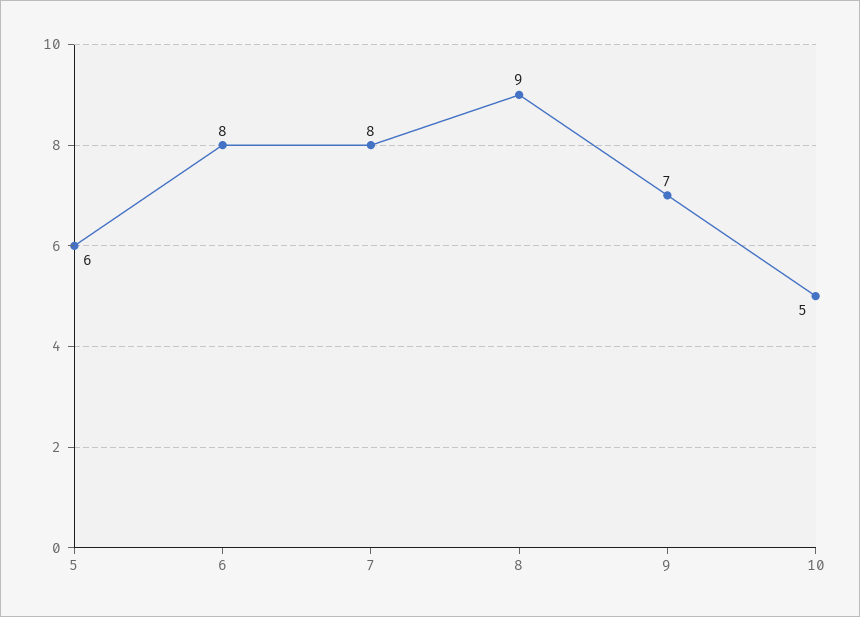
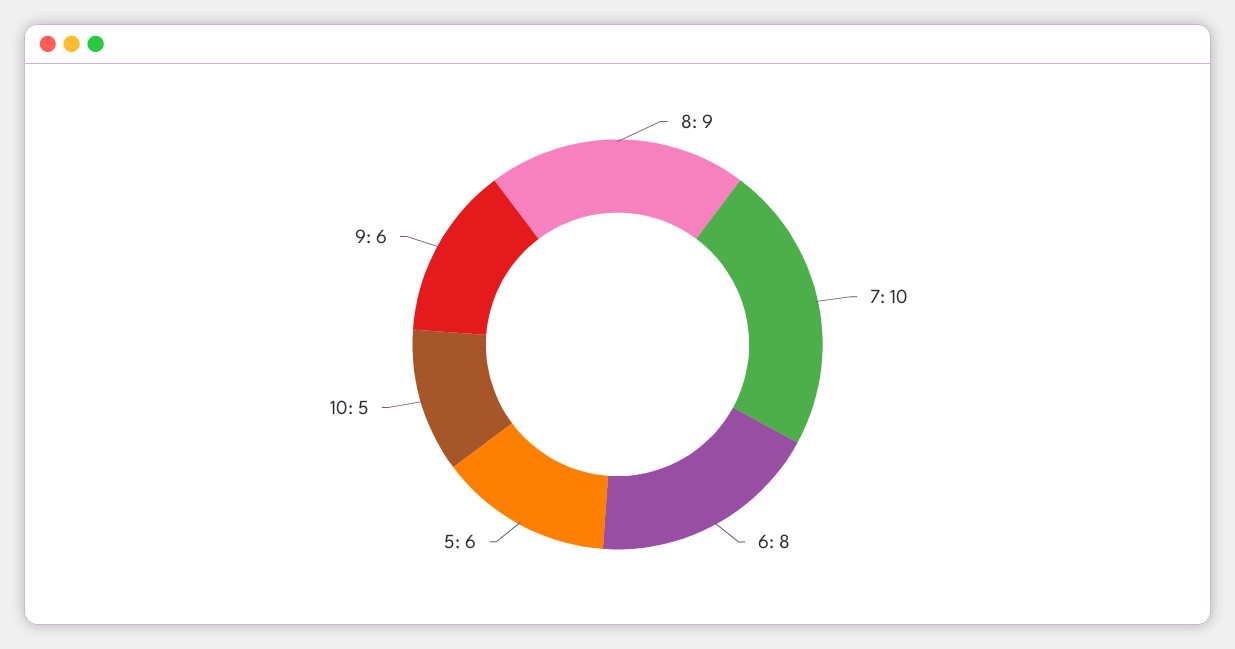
7: 8 -> 10
9: 7 -> 6

